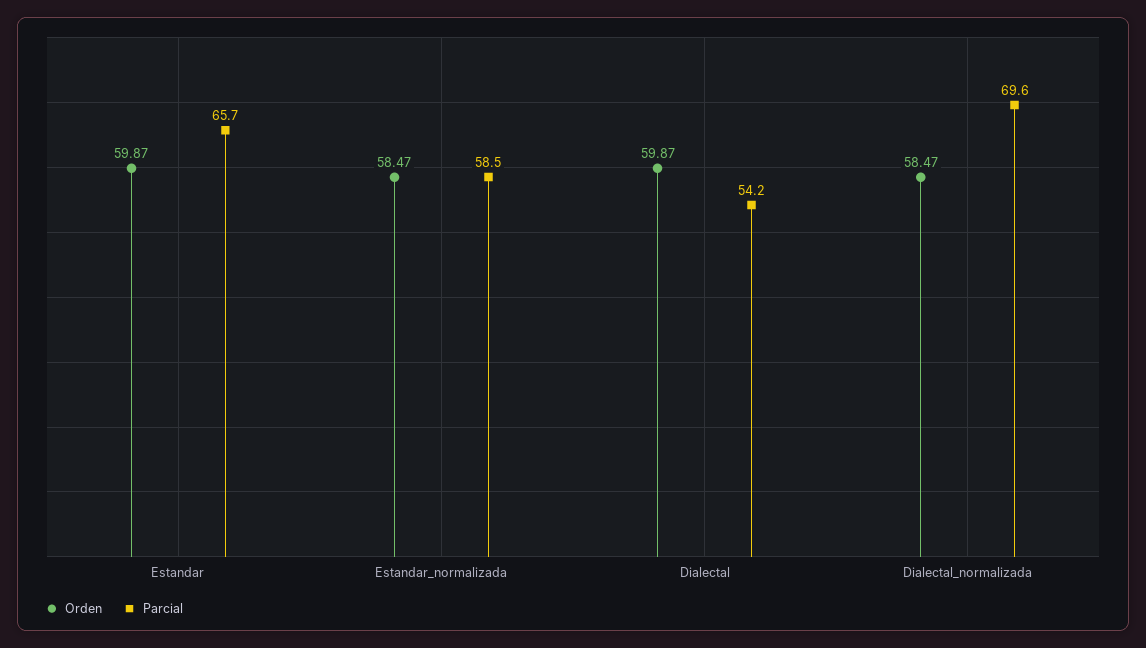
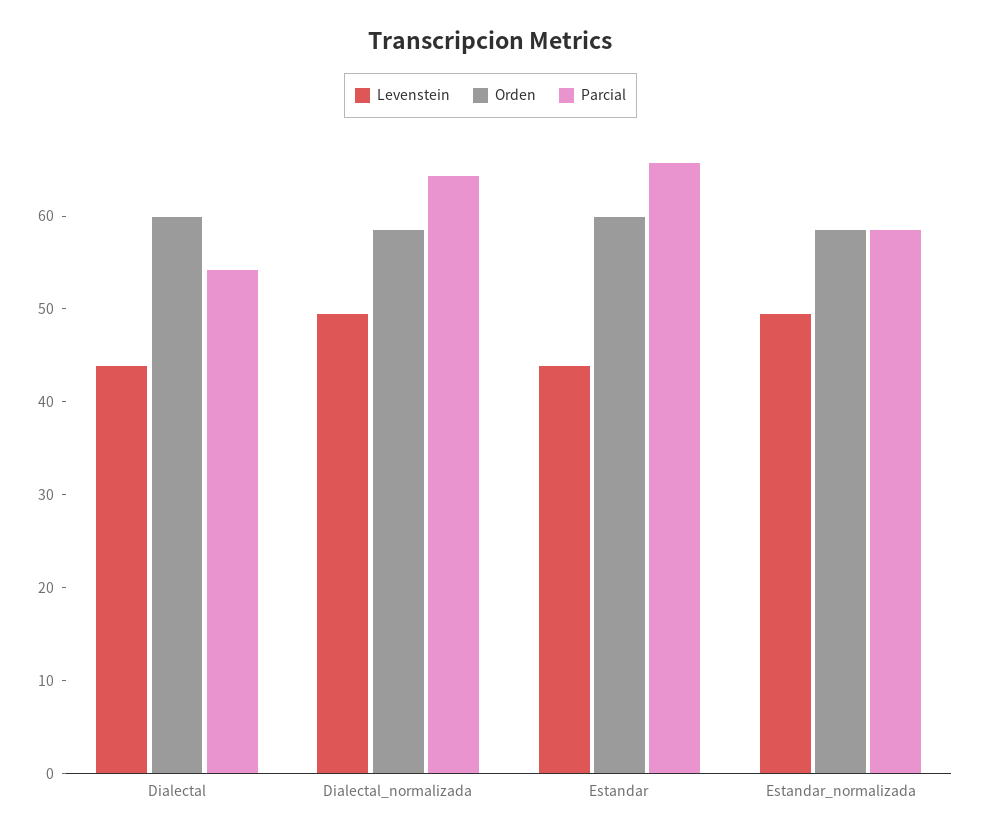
Parcial, Dialectal_normalizada: 69.6 -> 64
Levenstein, Dialectal: none -> 44
Levenstein, Dialectal_normalizada: none -> 50
Levenstein, Estandar: none -> 44
Levenstein, Estandar_normalizada: none -> 50

